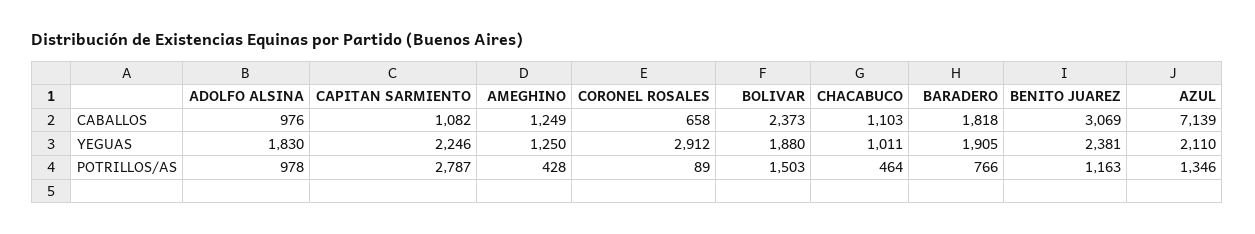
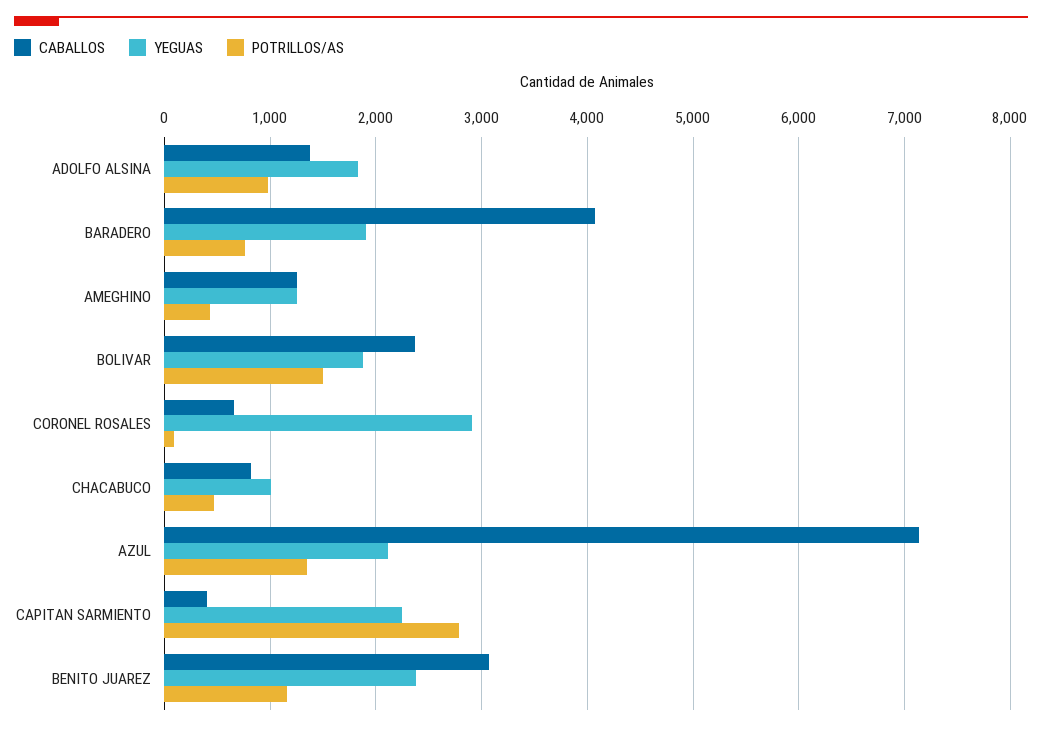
CABALLOS, ADOLFO ALSINA: 976 -> 1400
CABALLOS, CAPITAN SARMIENTO: 1082 -> 400
CABALLOS, CHACABUCO: 1103 -> 800
CABALLOS, BARADERO: 1818 -> 4100

